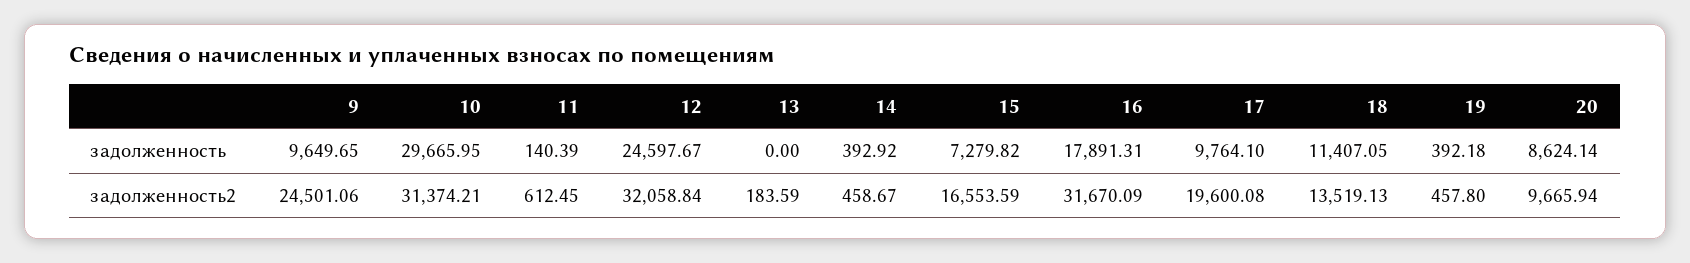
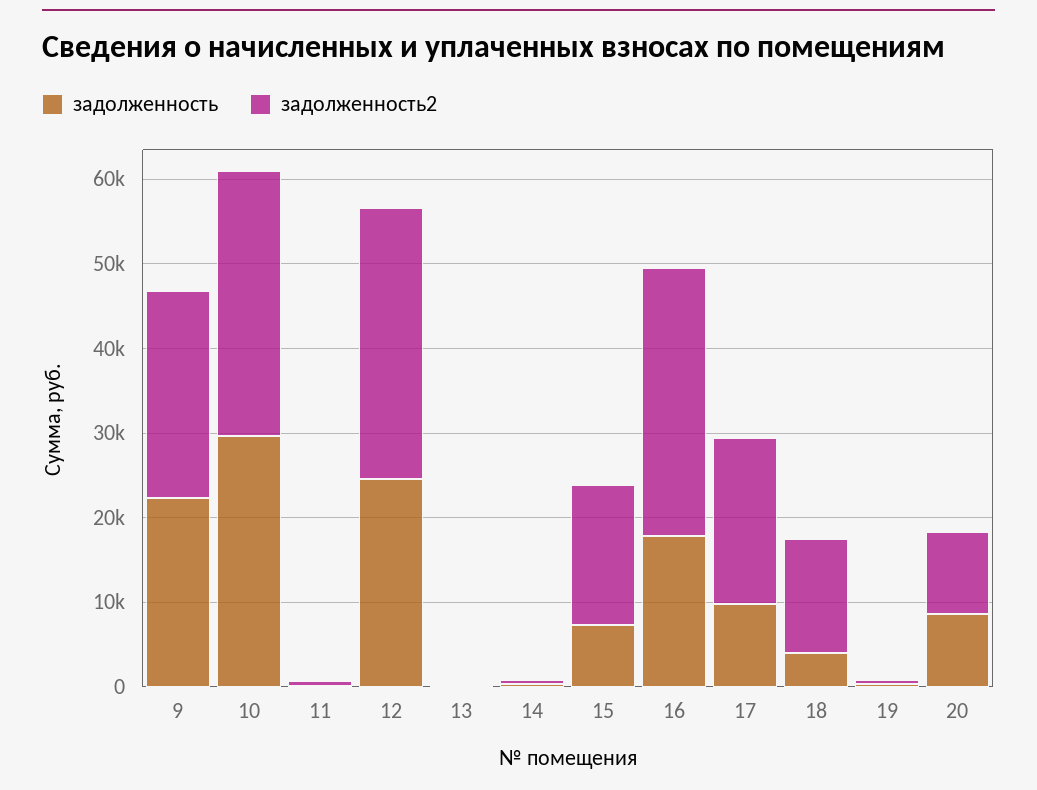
задолженность, 9: 9649.65 -> 22000
задолженность, 18: 11407.05 -> 4000

